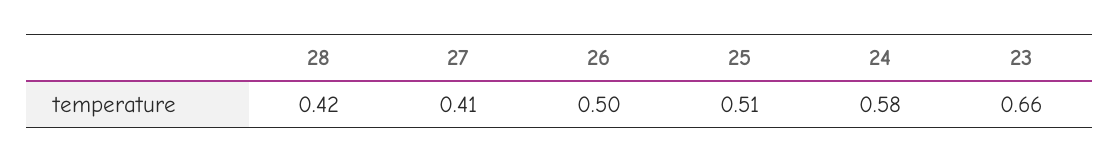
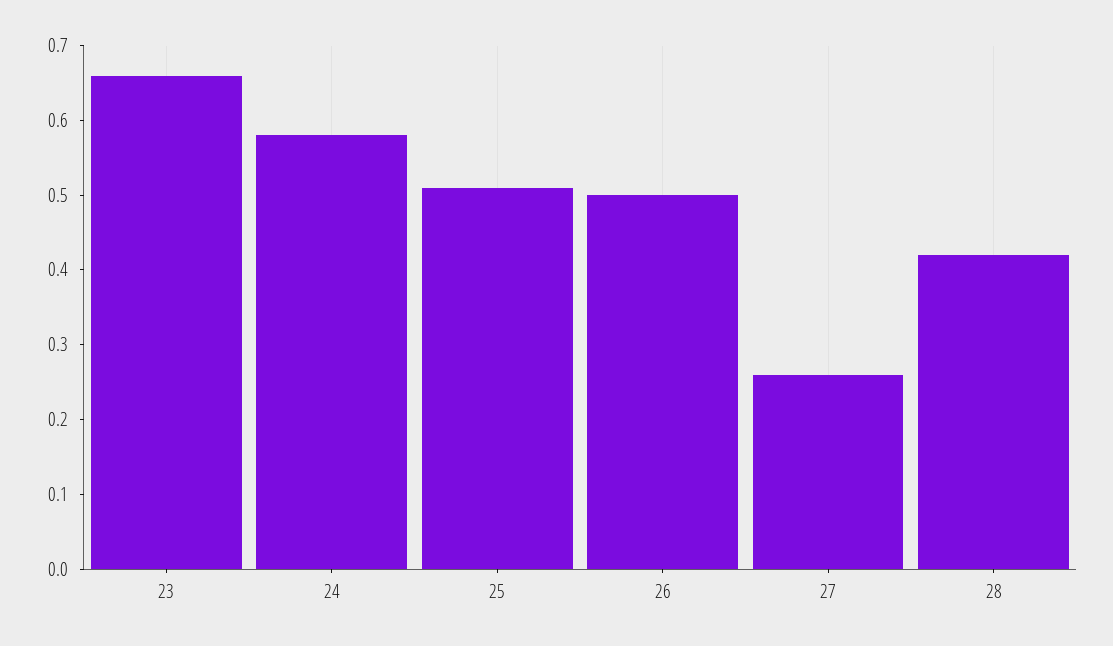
27: 0.41 -> 0.25

